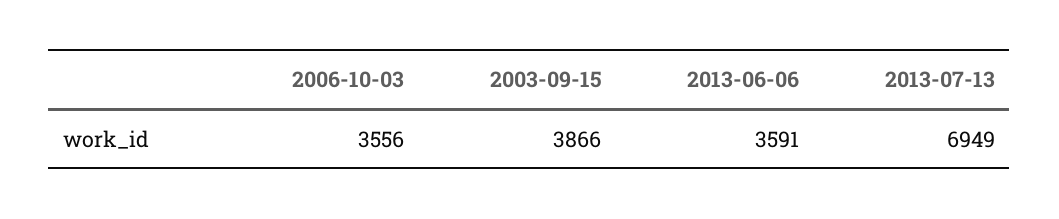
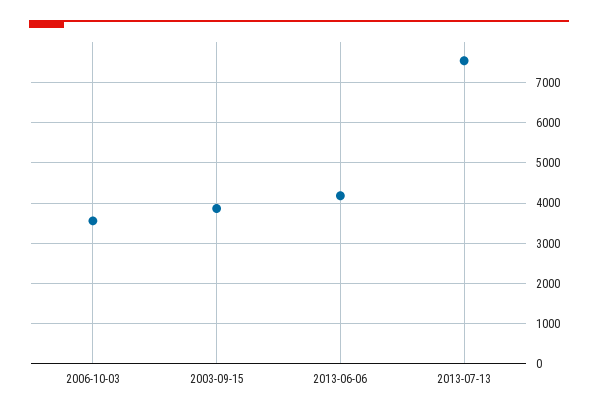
2013-06-06: 3591 -> 4200
2013-07-13: 6949 -> 7600

